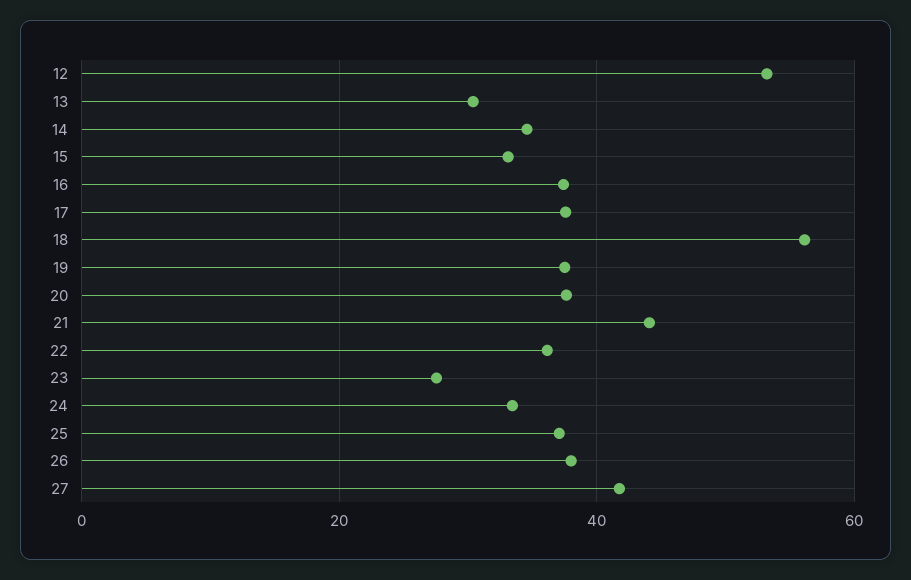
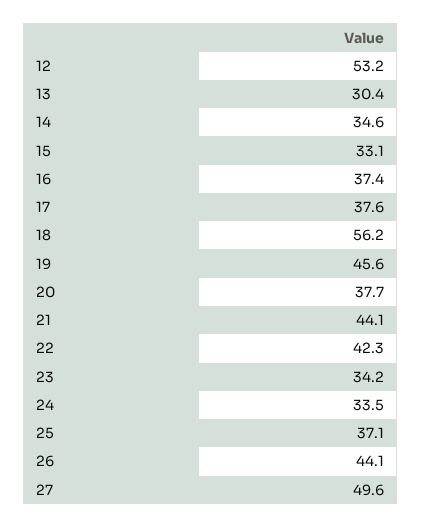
19: 38 -> 45.6
22: 36 -> 42.3
23: 28 -> 34.2
26: 38 -> 44.1
27: 42 -> 49.6

